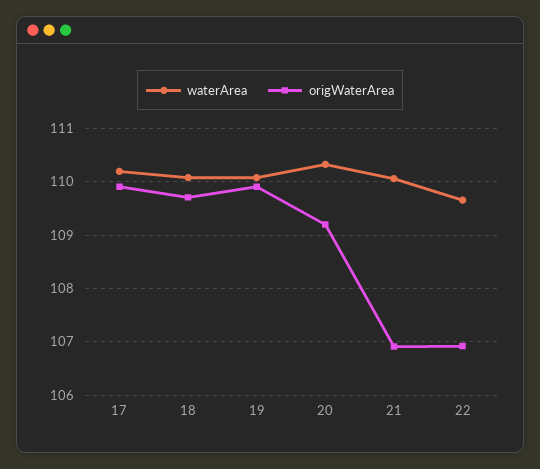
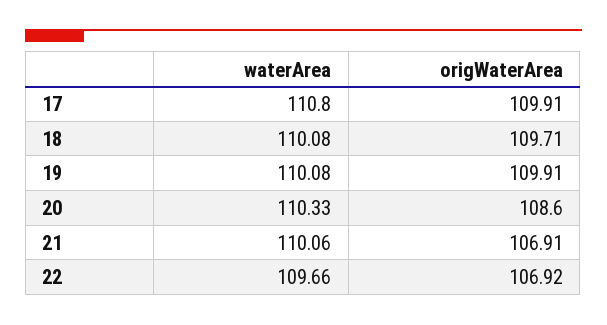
waterArea, 17: 110.2 -> 110.8
origWaterArea, 20: 109.2 -> 108.6

